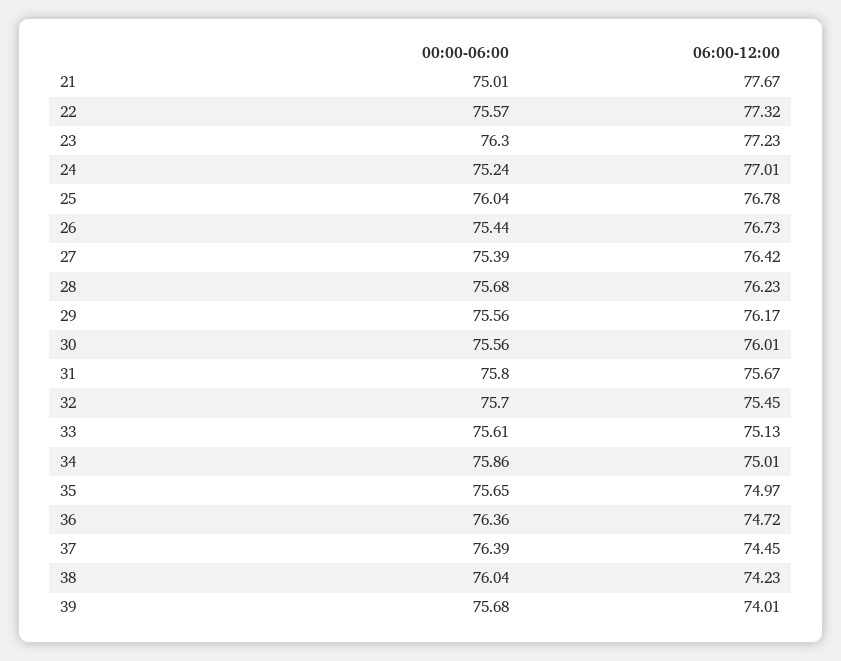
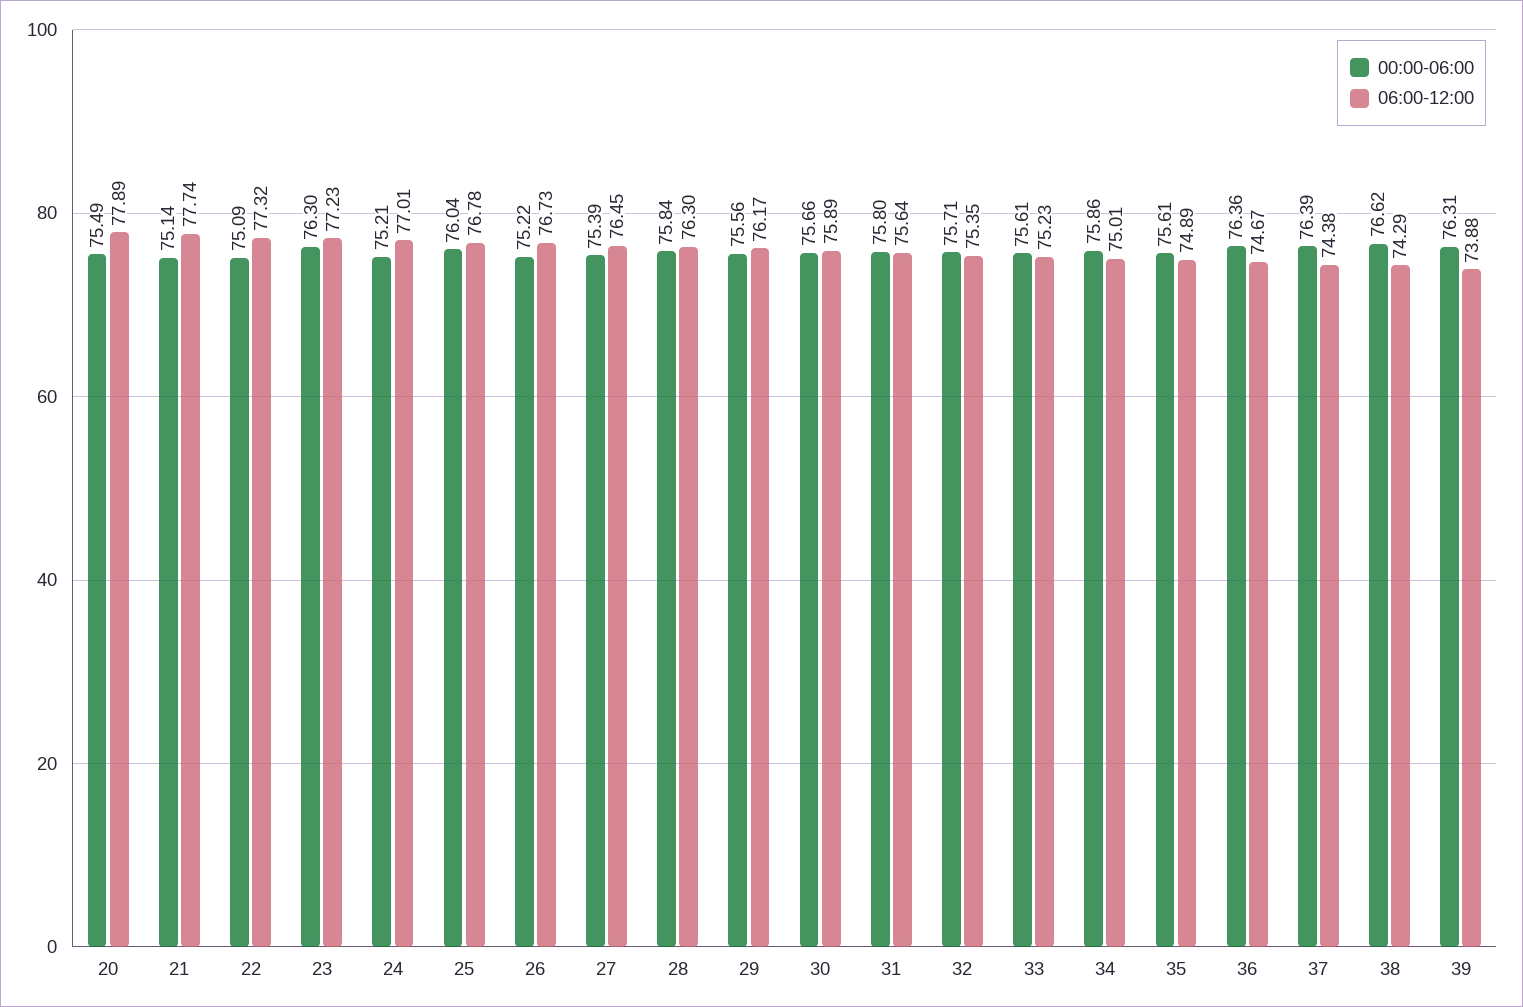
00:00-06:00, 21: 75.01 -> 75.14
06:00-12:00, 21: 77.67 -> 77.74
00:00-06:00, 22: 75.57 -> 75.09
00:00-06:00, 24: 75.24 -> 75.21
00:00-06:00, 26: 75.44 -> 75.22
06:00-12:00, 27: 76.42 -> 76.45
00:00-06:00, 28: 75.68 -> 75.84
06:00-12:00, 28: 76.23 -> 76.3
00:00-06:00, 30: 75.56 -> 75.66
06:00-12:00, 30: 76.01 -> 75.89
06:00-12:00, 31: 75.67 -> 75.64
00:00-06:00, 32: 75.7 -> 75.71
06:00-12:00, 32: 75.45 -> 75.35
06:00-12:00, 33: 75.13 -> 75.23
00:00-06:00, 35: 75.65 -> 75.61
06:00-12:00, 35: 74.97 -> 74.89
06:00-12:00, 36: 74.72 -> 74.67
06:00-12:00, 37: 74.45 -> 74.38
00:00-06:00, 38: 76.04 -> 76.62
06:00-12:00, 38: 74.23 -> 74.29
00:00-06:00, 39: 75.68 -> 76.31
06:00-12:00, 39: 74.01 -> 73.88
00:00-06:00, 20: none -> 75.49
06:00-12:00, 20: none -> 77.89

